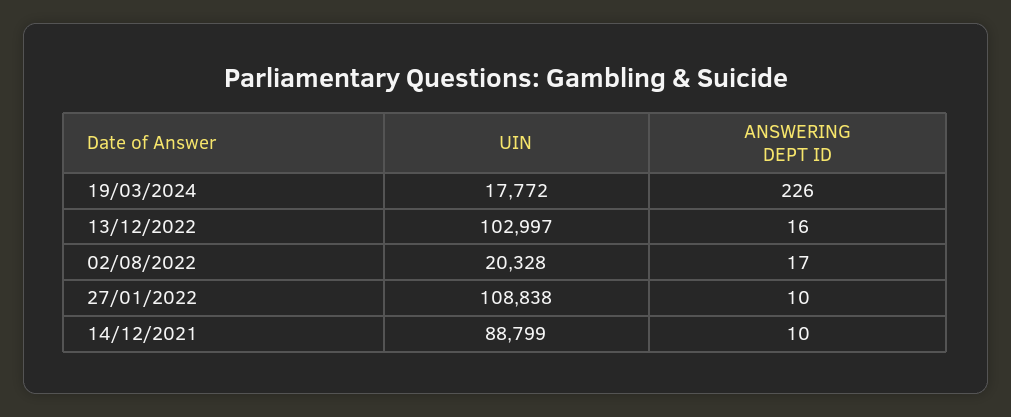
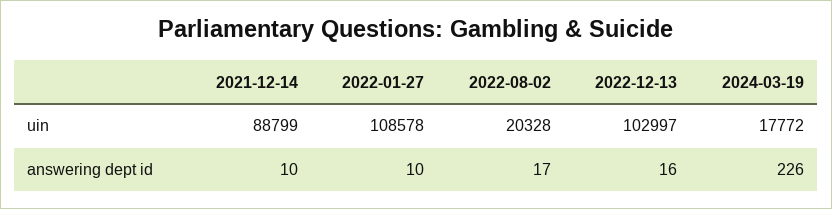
UIN, 27/01/2022: 108838 -> 108578

